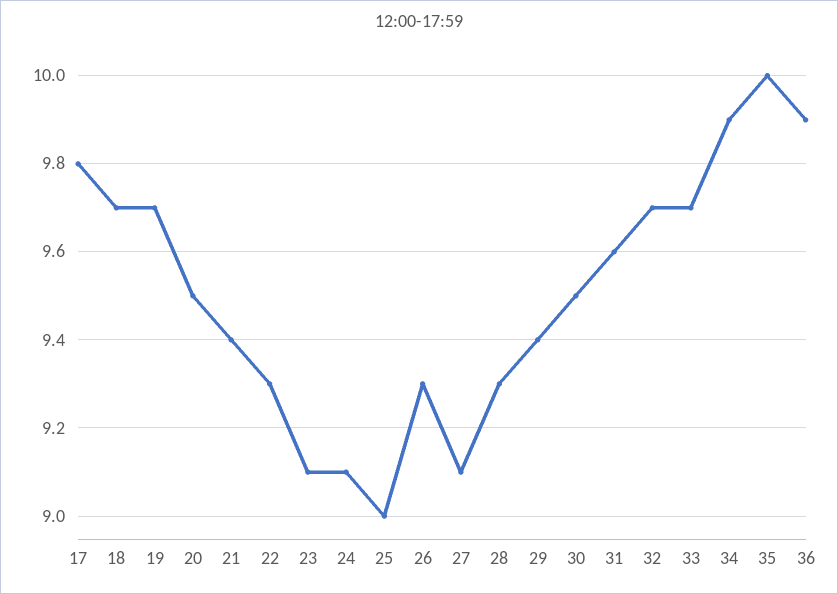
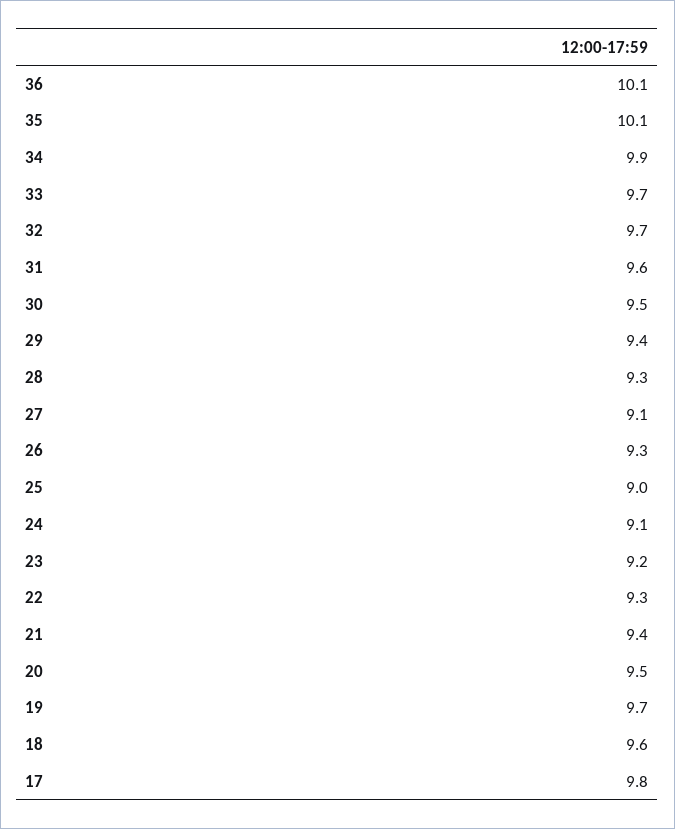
18: 9.7 -> 9.6
23: 9.1 -> 9.2
35: 10 -> 10.1
36: 9.9 -> 10.1

